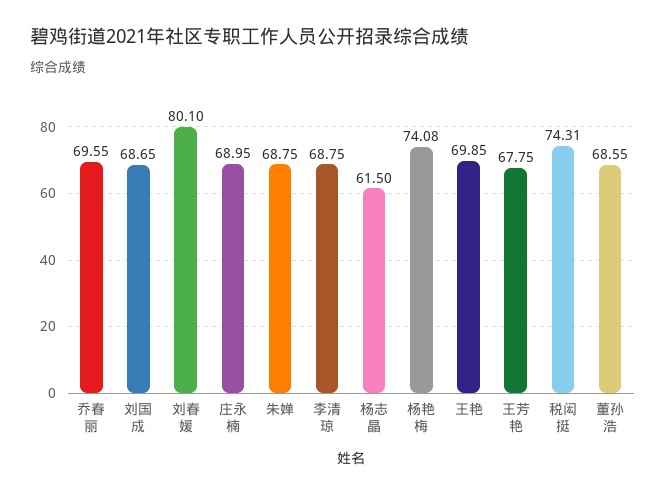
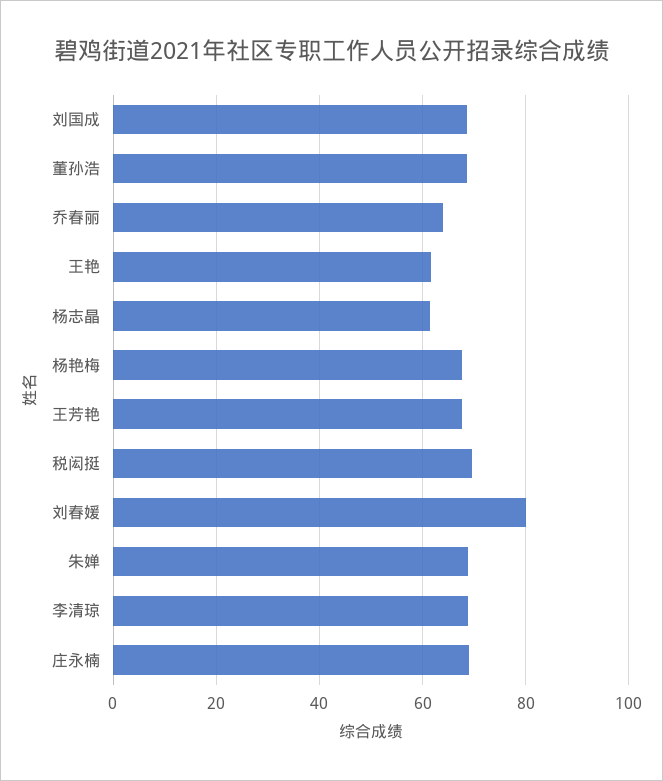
乔春丽: 69.55 -> 64
杨艳梅: 74.08 -> 68
王艳: 69.85 -> 62
税闳挺: 74.31 -> 70

